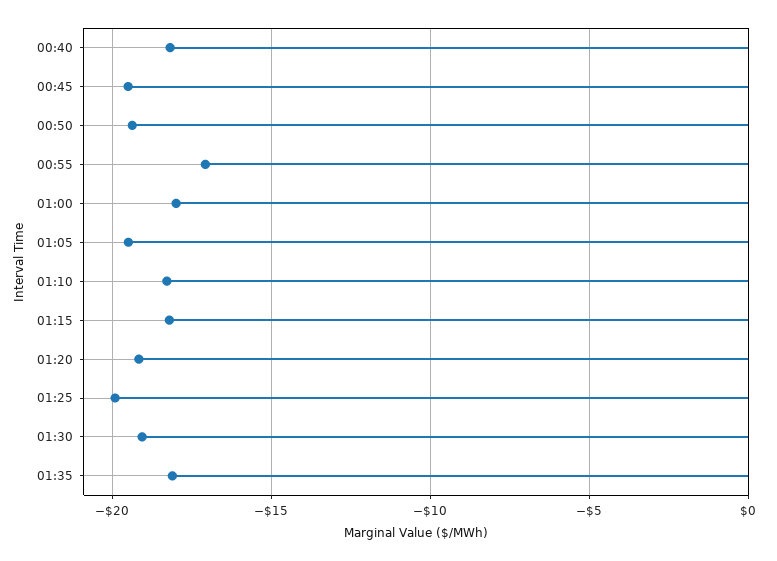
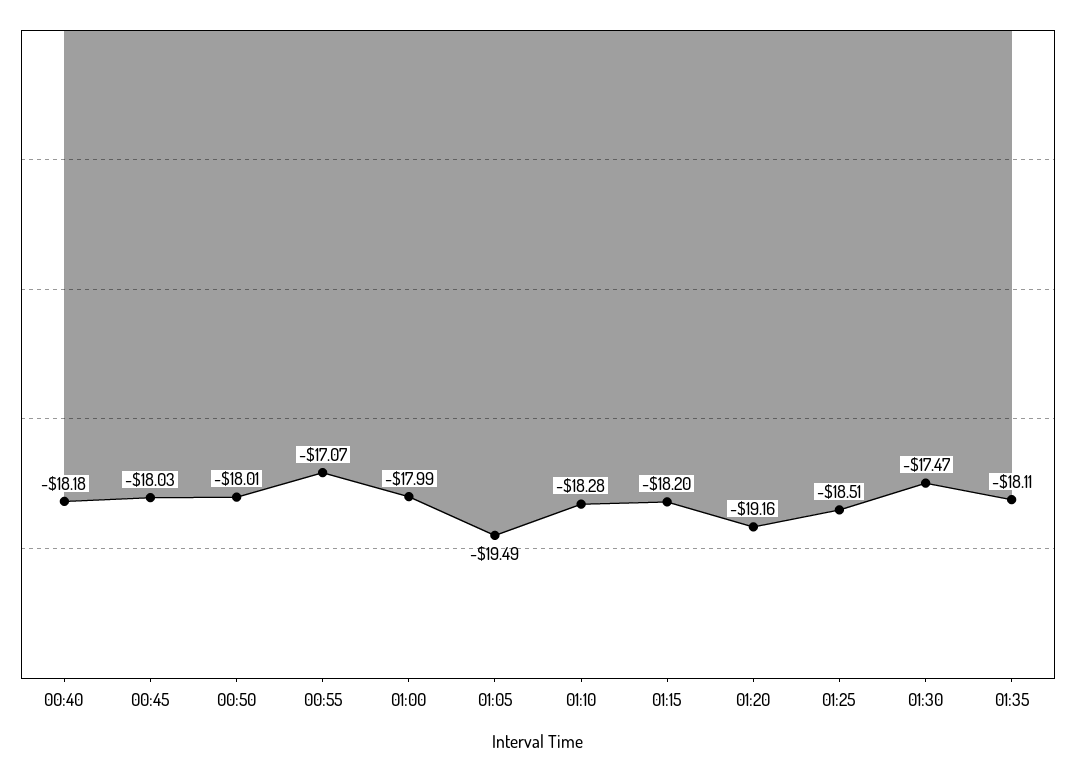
00:45: -19.5 -> -18.03
00:50: -19.5 -> -18.01
01:25: -20 -> -18.51
01:30: -19 -> -17.47

